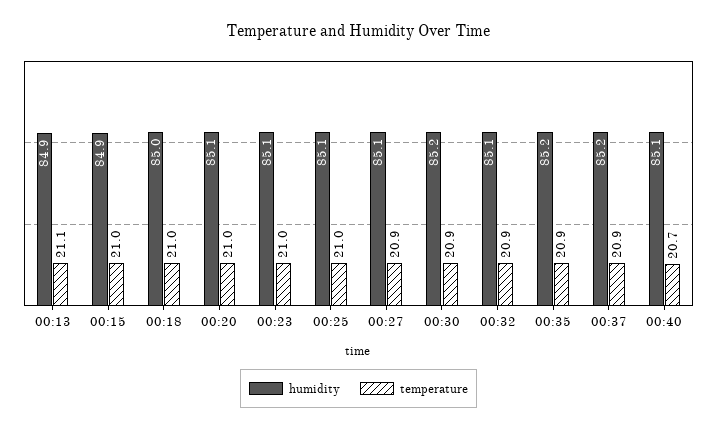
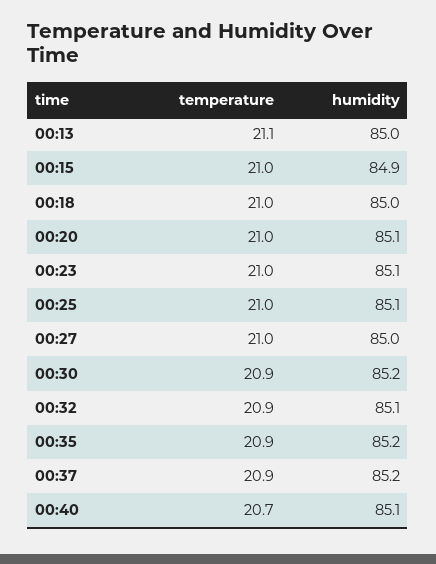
humidity, 00:13: 84.9 -> 85
humidity, 00:27: 85.1 -> 85
temperature, 00:27: 20.9 -> 21

